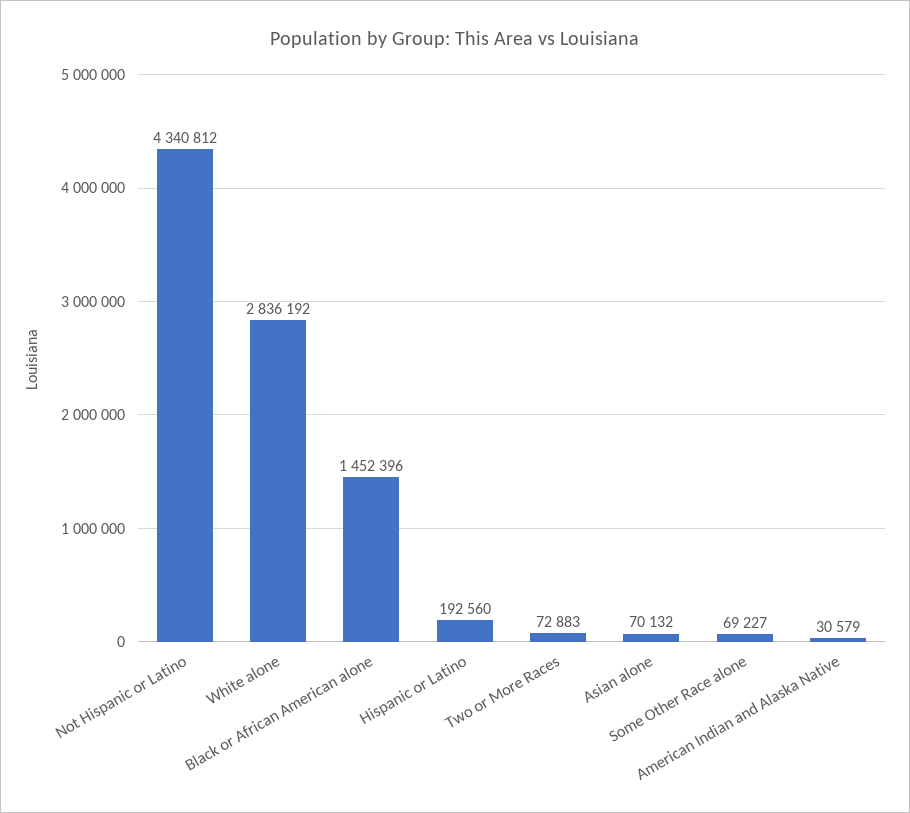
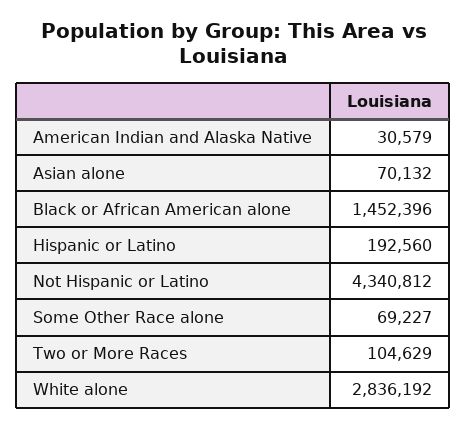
Two or More Races: 72883 -> 104629

